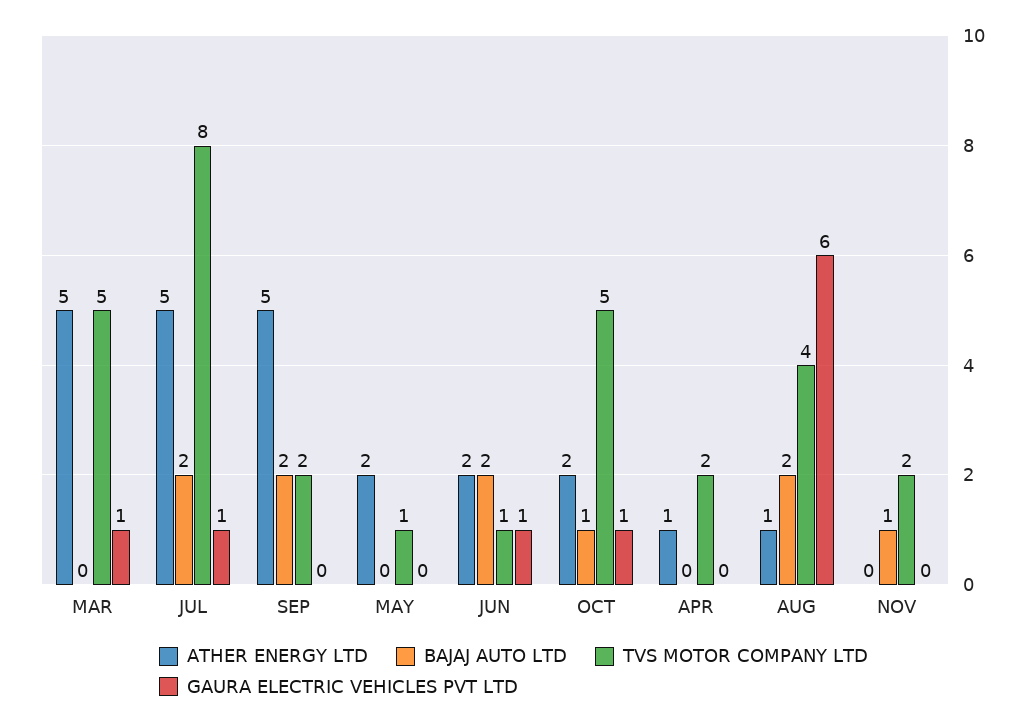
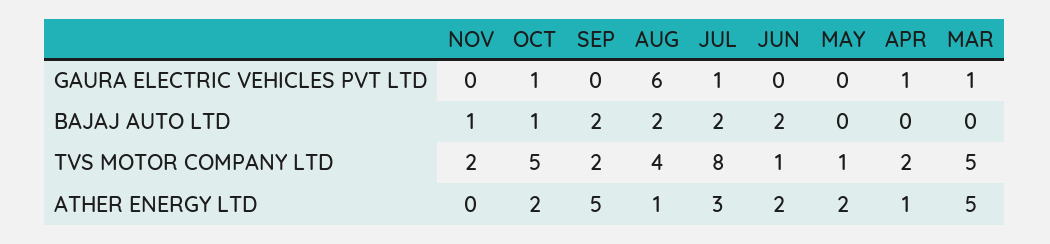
ATHER ENERGY LTD, JUL: 5 -> 3
GAURA ELECTRIC VEHICLES PVT LTD, JUN: 1 -> 0
GAURA ELECTRIC VEHICLES PVT LTD, APR: 0 -> 1

